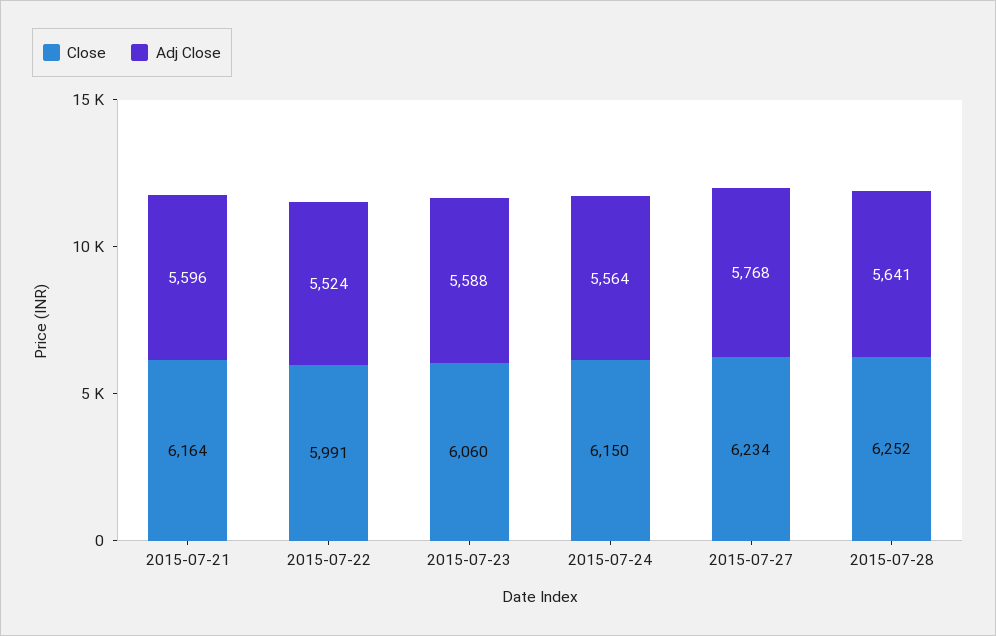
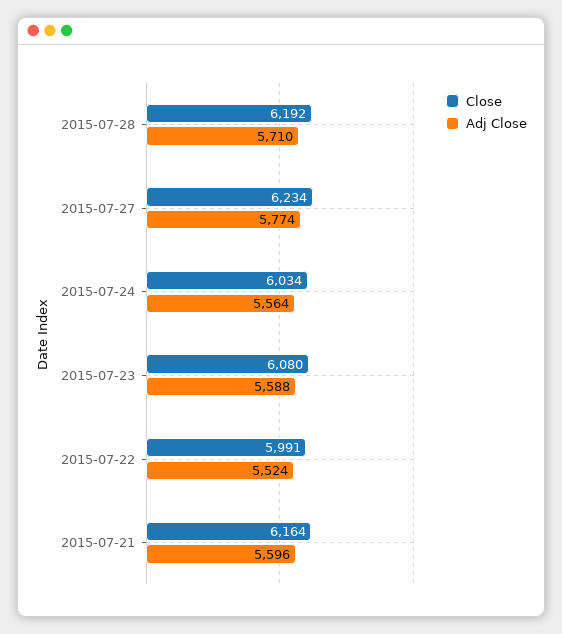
Close, 2015-07-23: 6060 -> 6080
Close, 2015-07-24: 6150 -> 6034
Adj Close, 2015-07-27: 5768 -> 5774
Close, 2015-07-28: 6252 -> 6192
Adj Close, 2015-07-28: 5641 -> 5710

